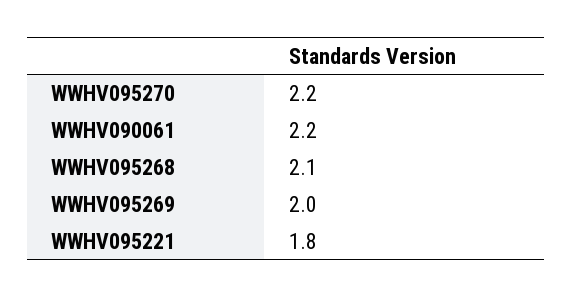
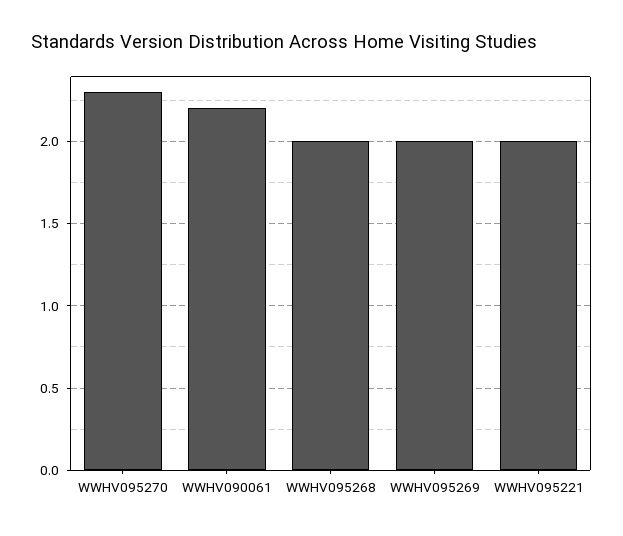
WWHV095270: 2.2 -> 2.3
WWHV095268: 2.1 -> 2
WWHV095221: 1.8 -> 2

